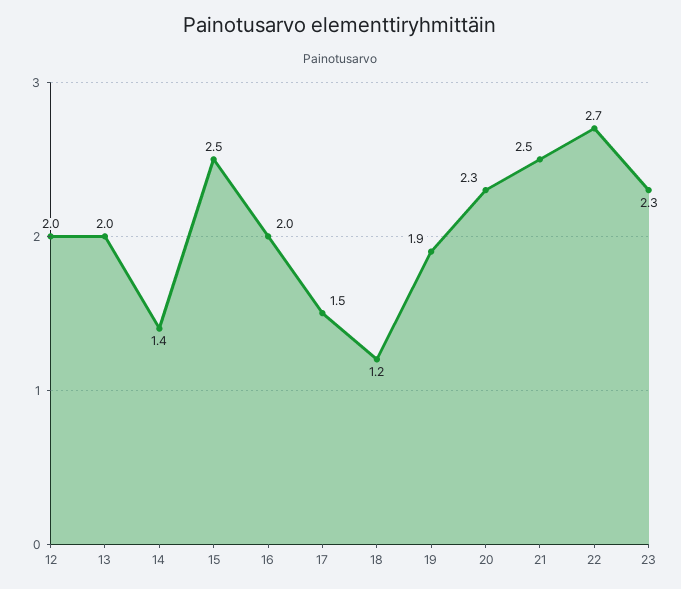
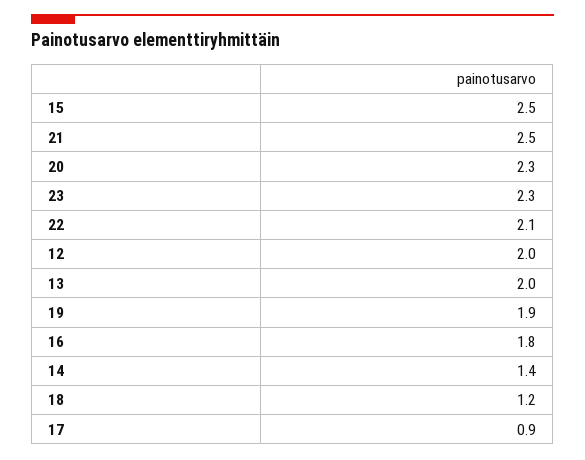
16: 2 -> 1.8
17: 1.5 -> 0.9
22: 2.7 -> 2.1

